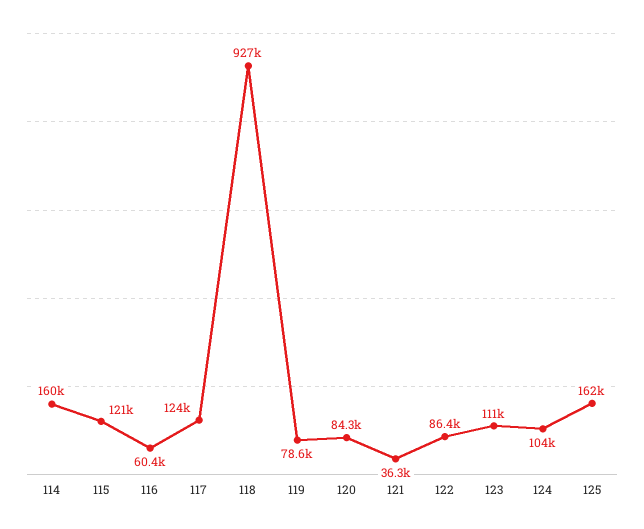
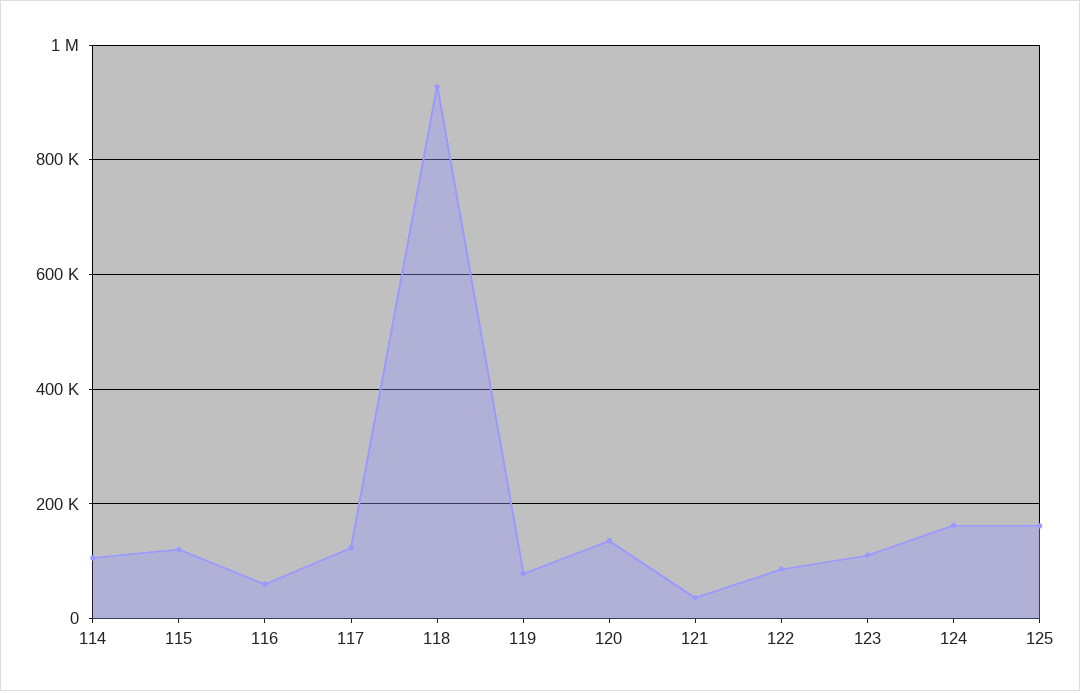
114: 160000 -> 100000
120: 84300 -> 140000
124: 104000 -> 160000

